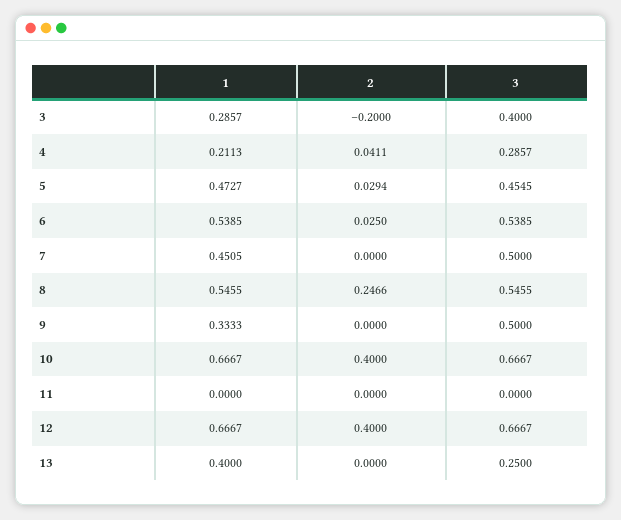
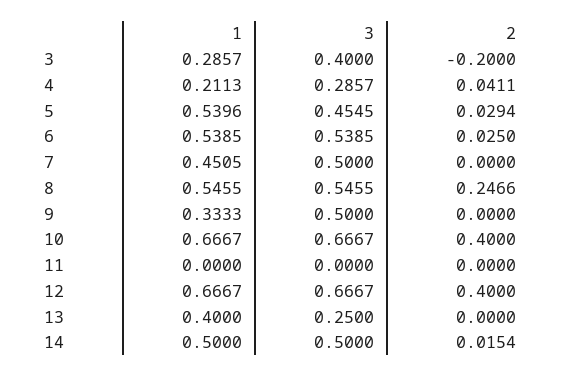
1, 5: 0.4727 -> 0.5396
1, 14: none -> 0.5
3, 14: none -> 0.5
2, 14: none -> 0.0154

